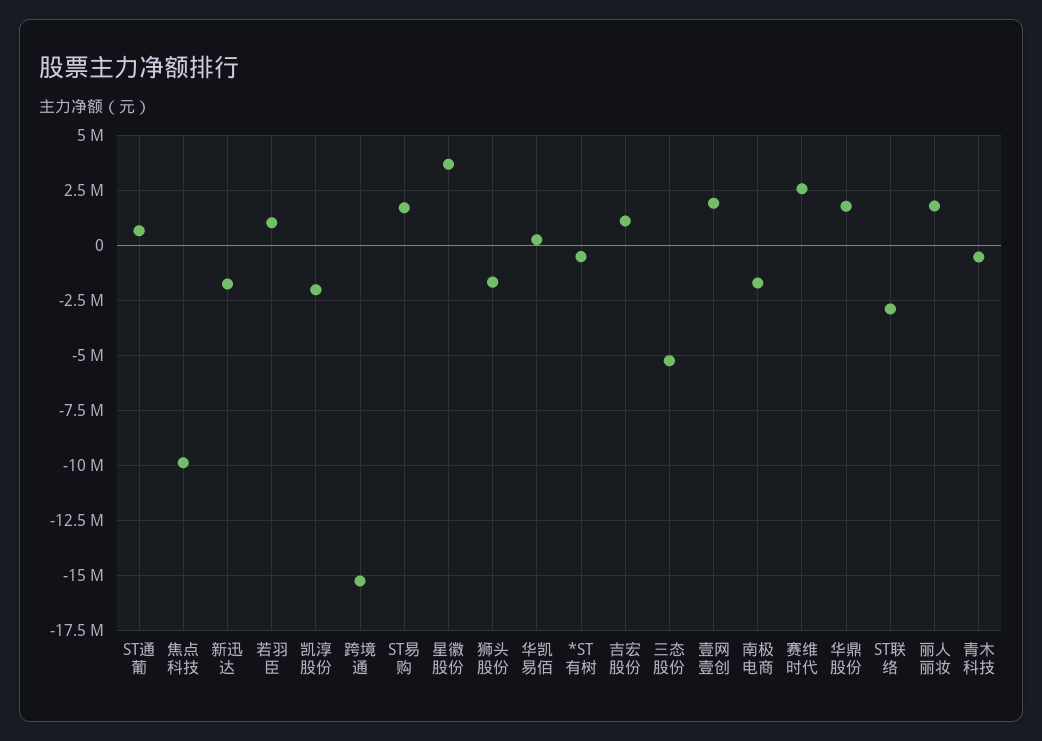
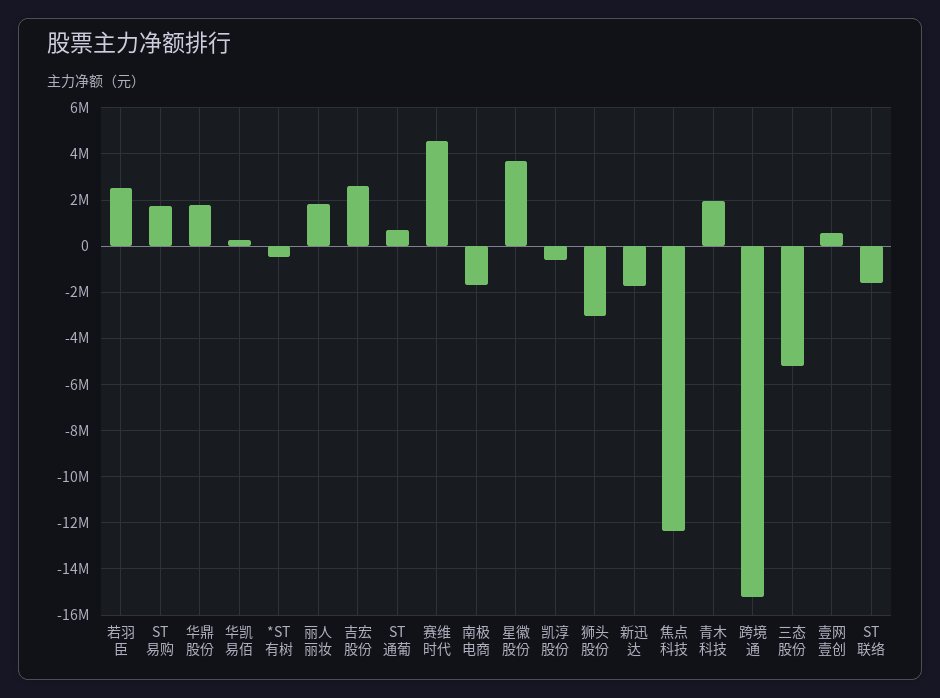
焦点科技: -10000000 -> -12500000
若羽臣: 1000000 -> 2500000
凯淳股份: -2000000 -> -500000
狮头股份: -1500000 -> -3000000
吉宏股份: 1000000 -> 2500000
壹网壹创: 2000000 -> 500000
赛维时代: 2500000 -> 4500000
ST联络: -3000000 -> -1500000
青木科技: -500000 -> 2000000

